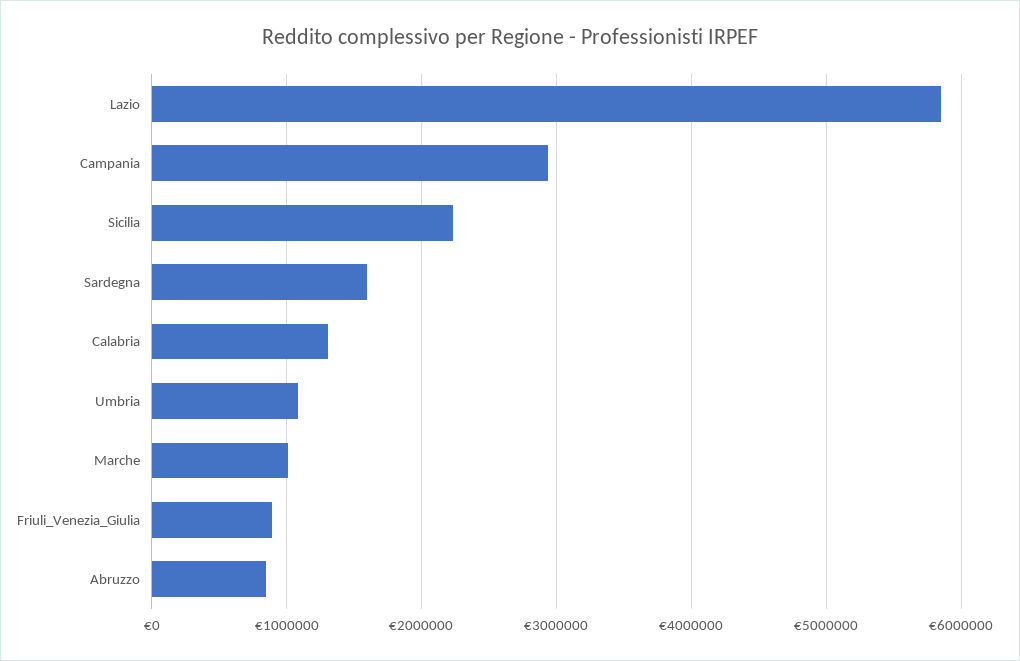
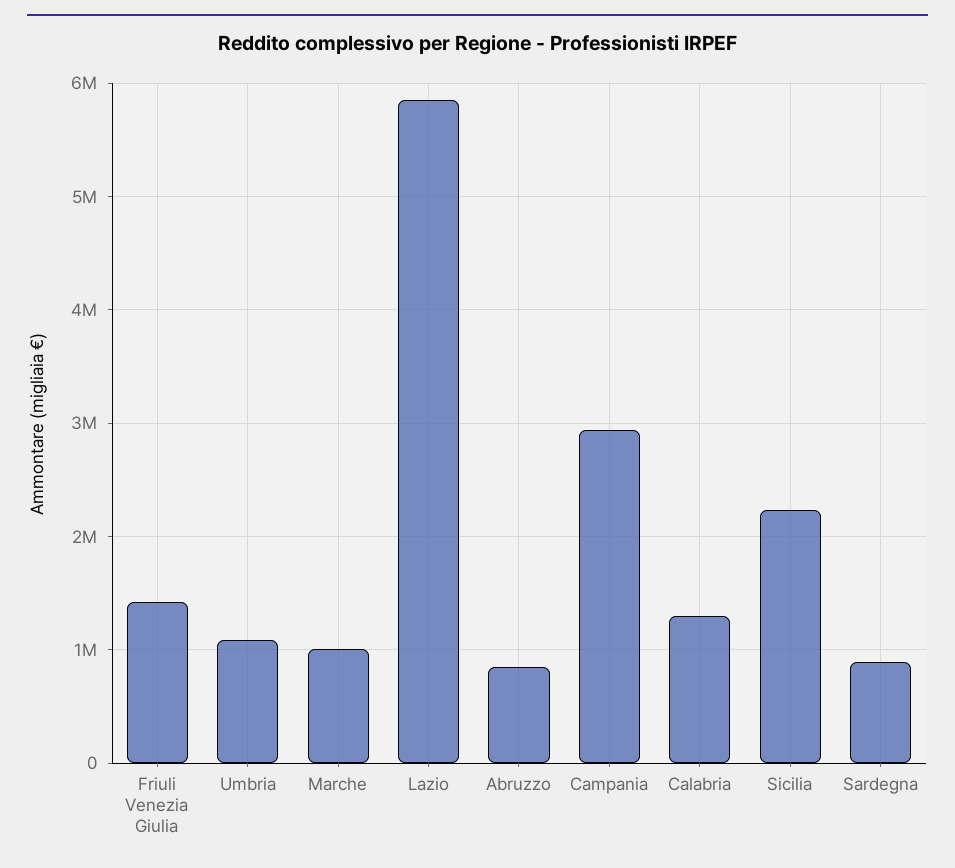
Sardegna: 1600000 -> 900000
Friuli_Venezia_Giulia: 900000 -> 1400000

